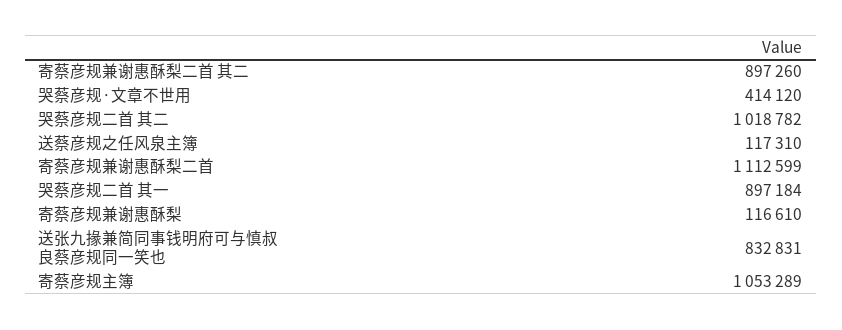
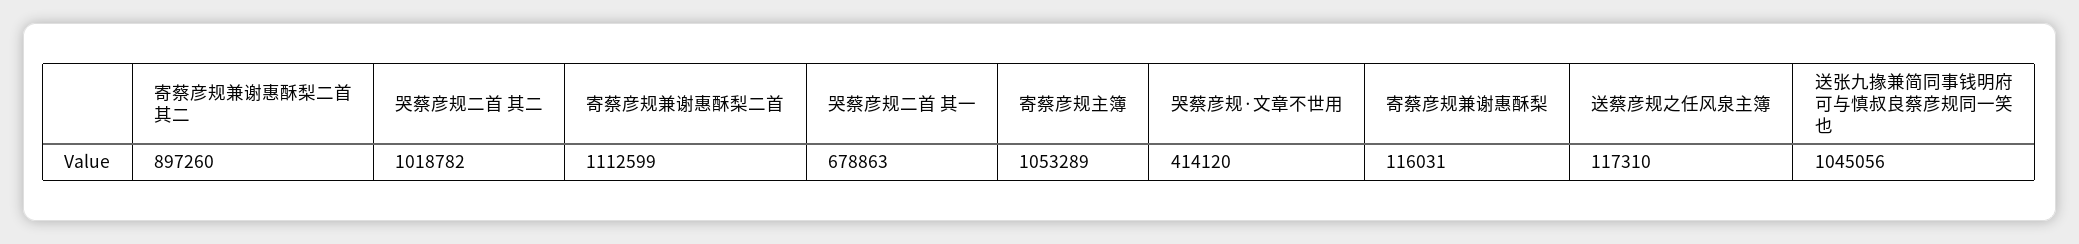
哭蔡彦规二首 其一: 897184 -> 678863
寄蔡彦规兼谢惠酥梨: 116610 -> 116031
送张九掾兼简同事钱明府可与慎叔良蔡彦规同一笑也: 832831 -> 1045056

